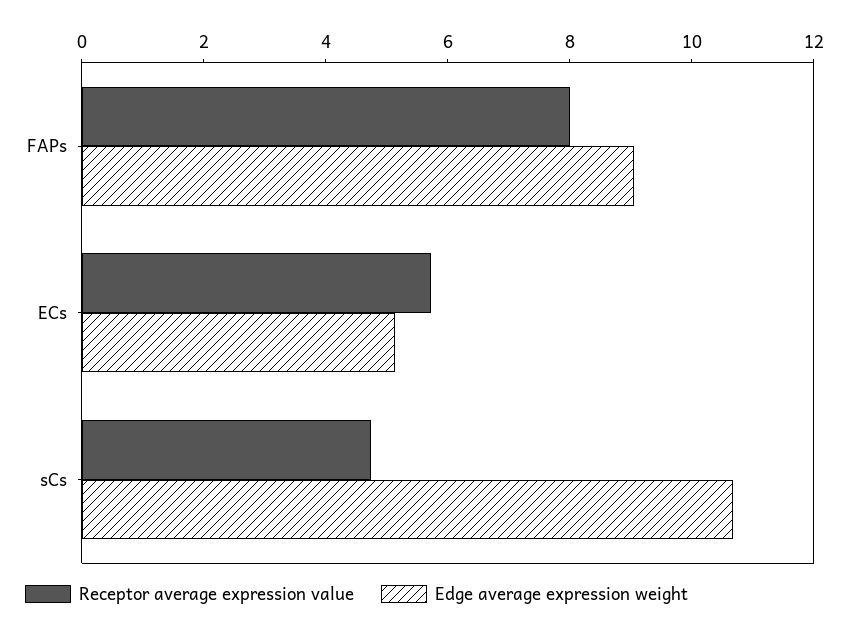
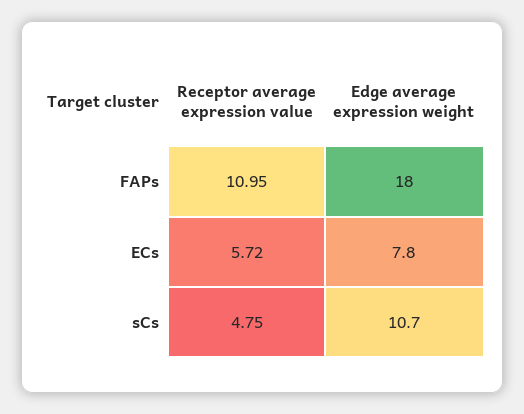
Receptor average expression value, FAPs: 8 -> 10.95
Edge average expression weight, FAPs: 9 -> 18
Edge average expression weight, ECs: 5 -> 7.8

